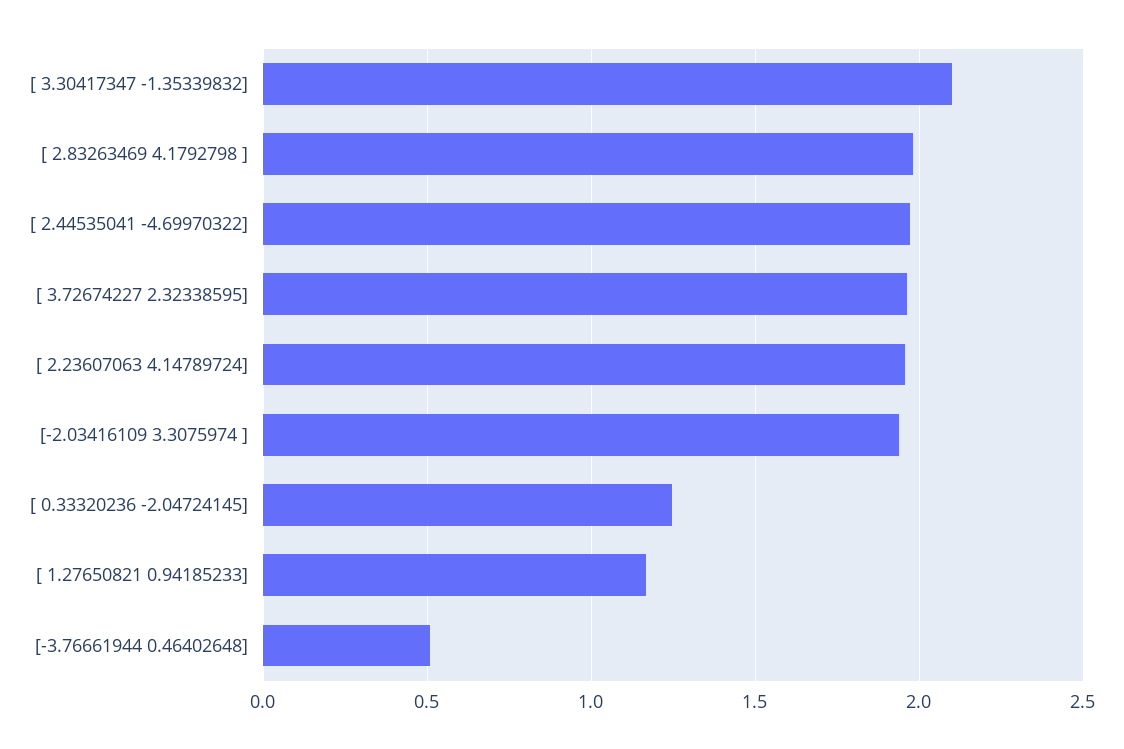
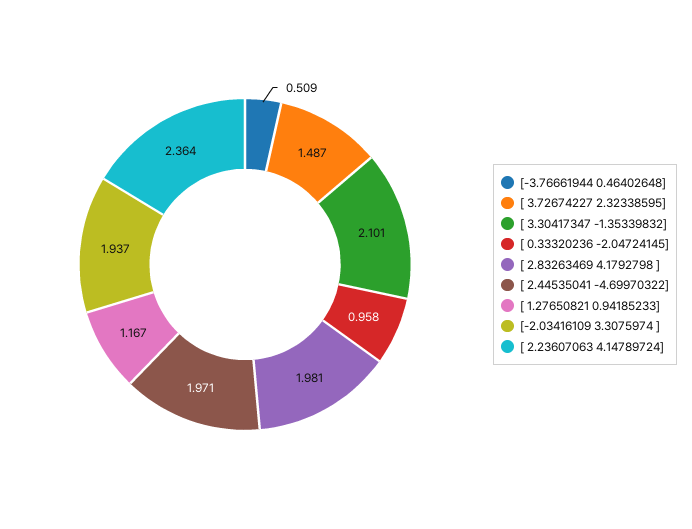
[ 3.72674227 2.32338595]: 1.95 -> 1.487
[ 2.23607063 4.14789724]: 1.95 -> 2.364
[ 0.33320236 -2.04724145]: 1.25 -> 0.958

